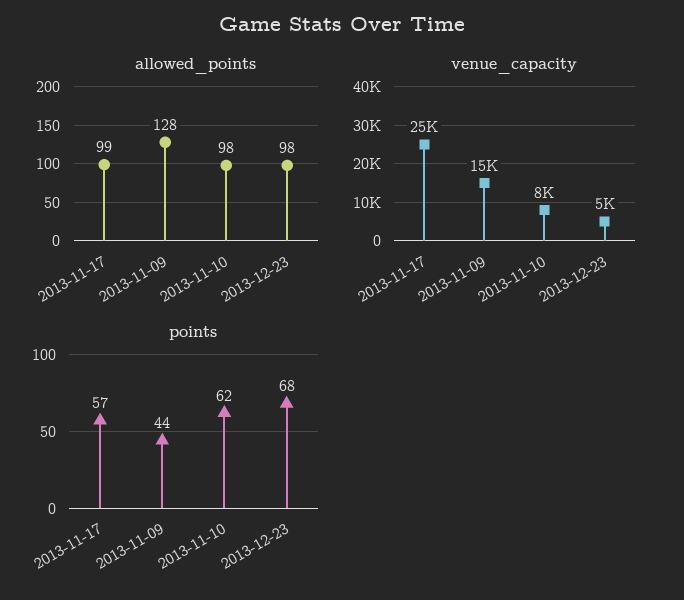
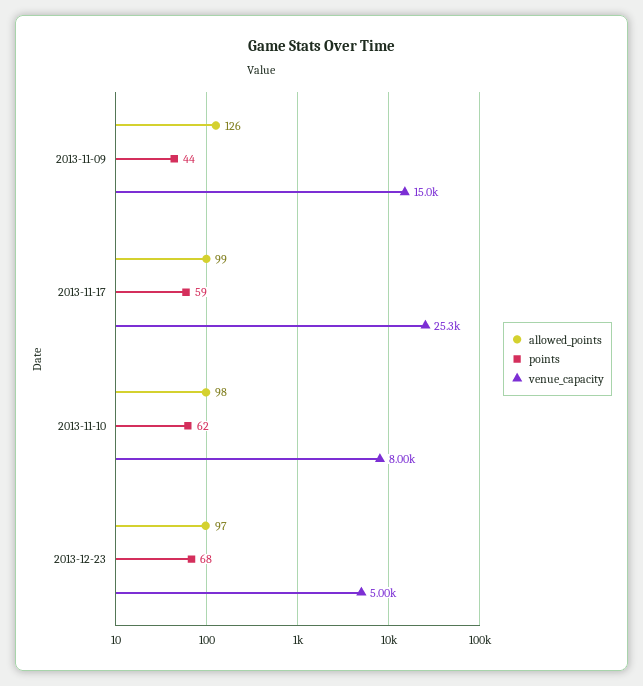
allowed_points, 2013-11-09: 128 -> 126
allowed_points, 2013-12-23: 98 -> 97
points, 2013-11-17: 57 -> 59

